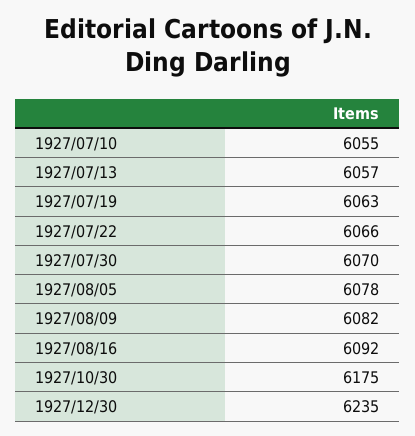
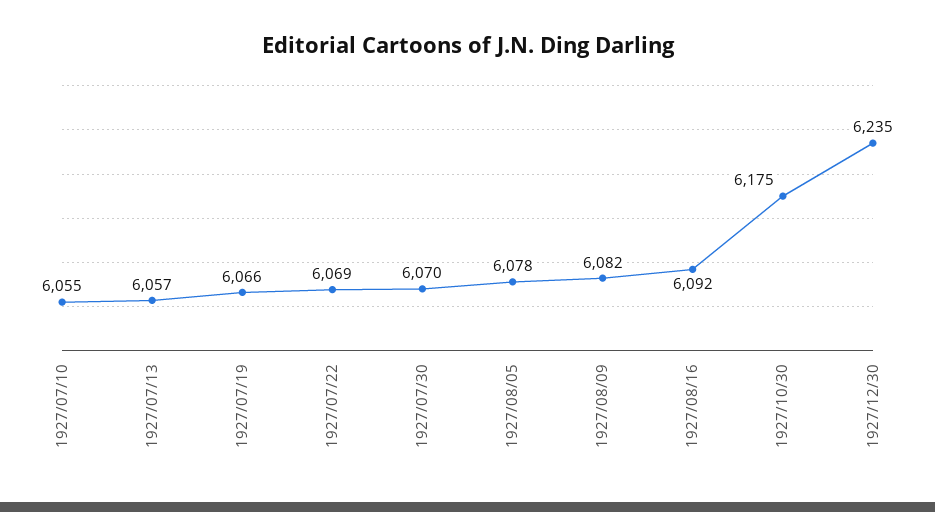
1927/07/19: 6063 -> 6066
1927/07/22: 6066 -> 6069

